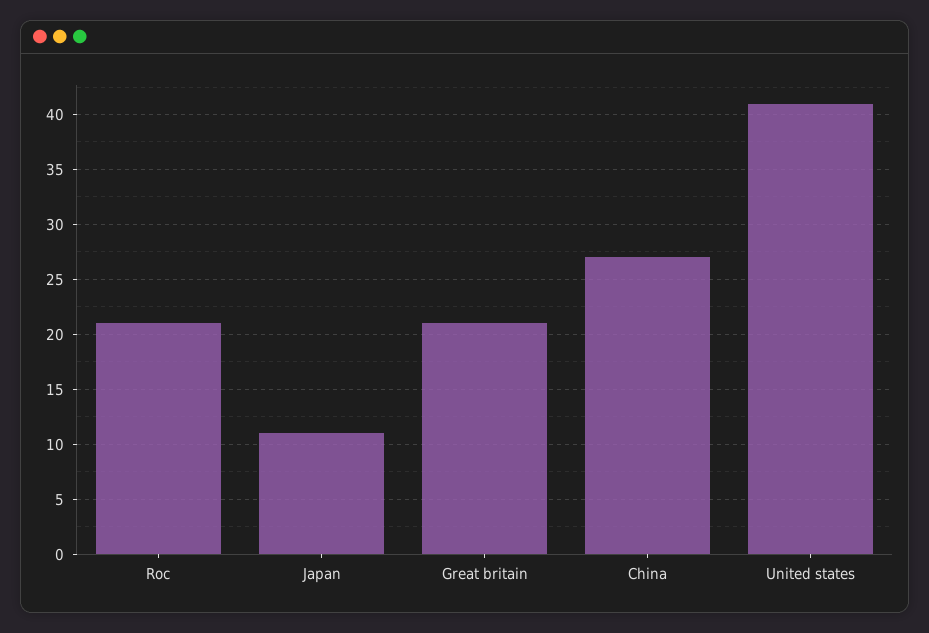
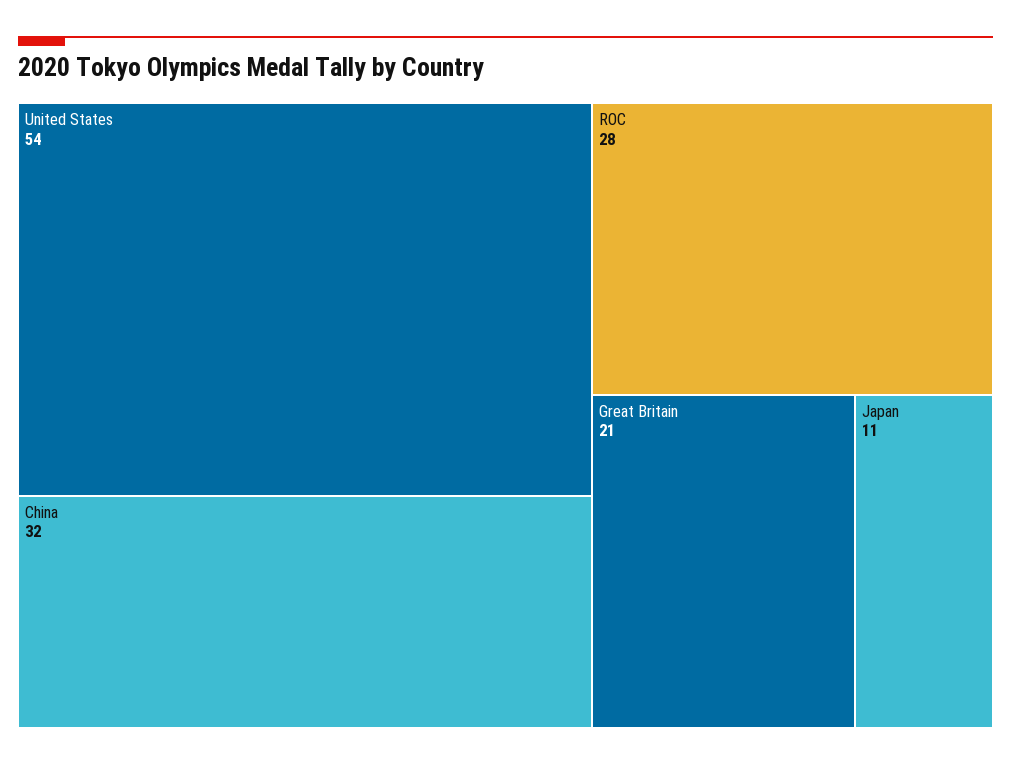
Roc: 21 -> 28
China: 27 -> 32
United states: 41 -> 54

